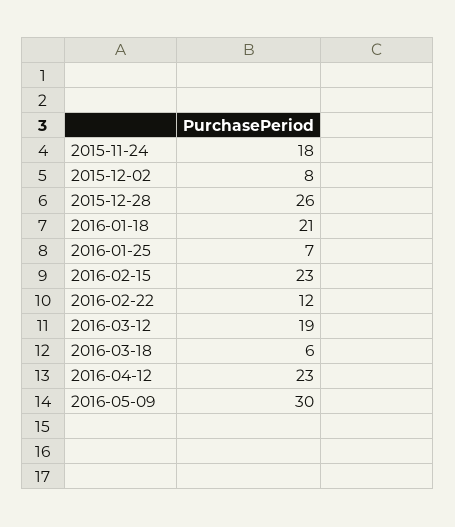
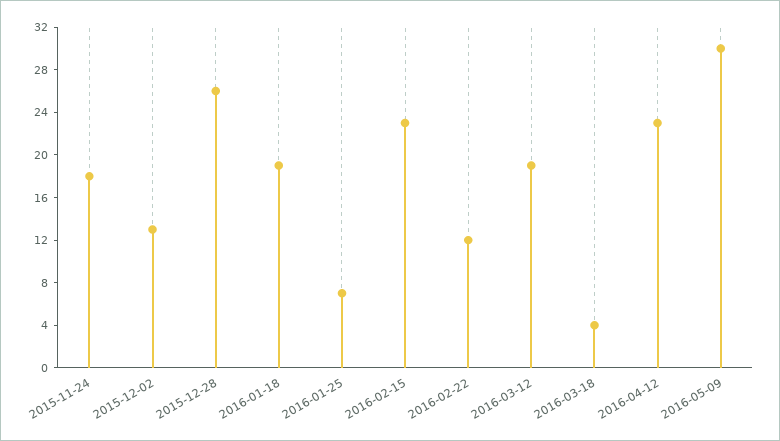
2015-12-02: 8 -> 13
2016-01-18: 21 -> 19
2016-03-18: 6 -> 4

